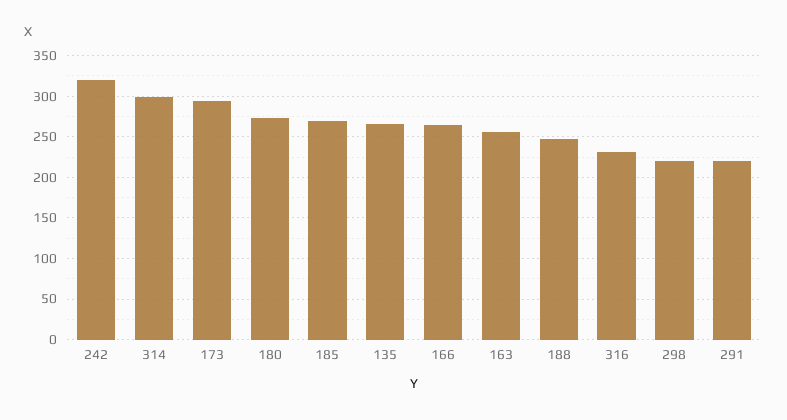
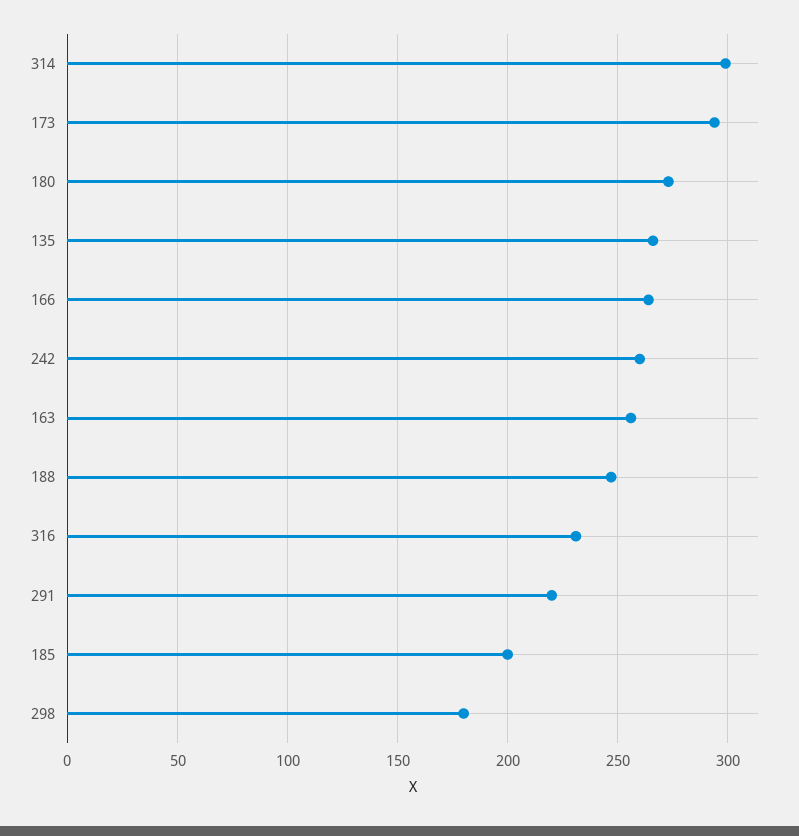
242: 320 -> 260
185: 270 -> 200
298: 220 -> 180

